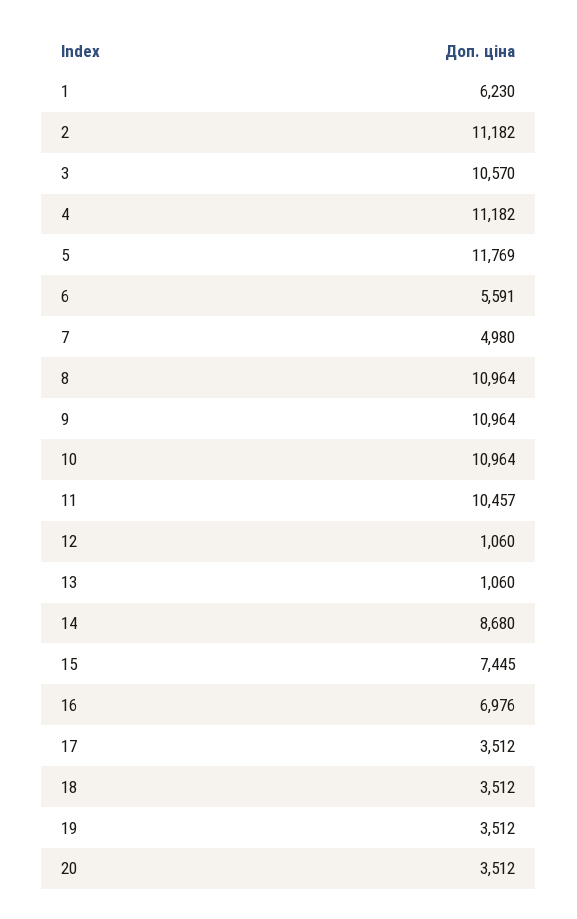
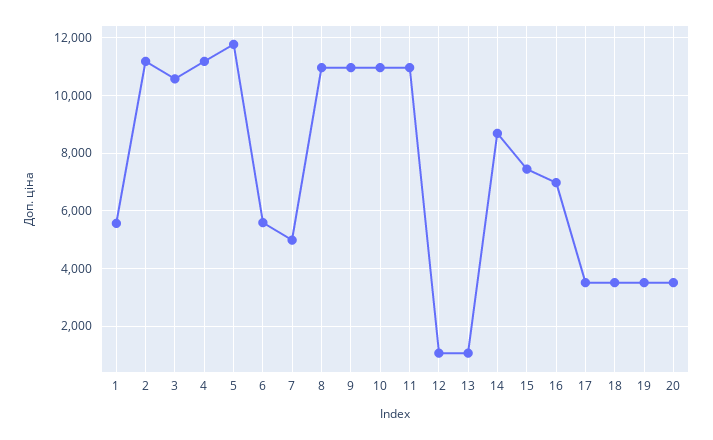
1: 6230 -> 5500
11: 10457 -> 11000

